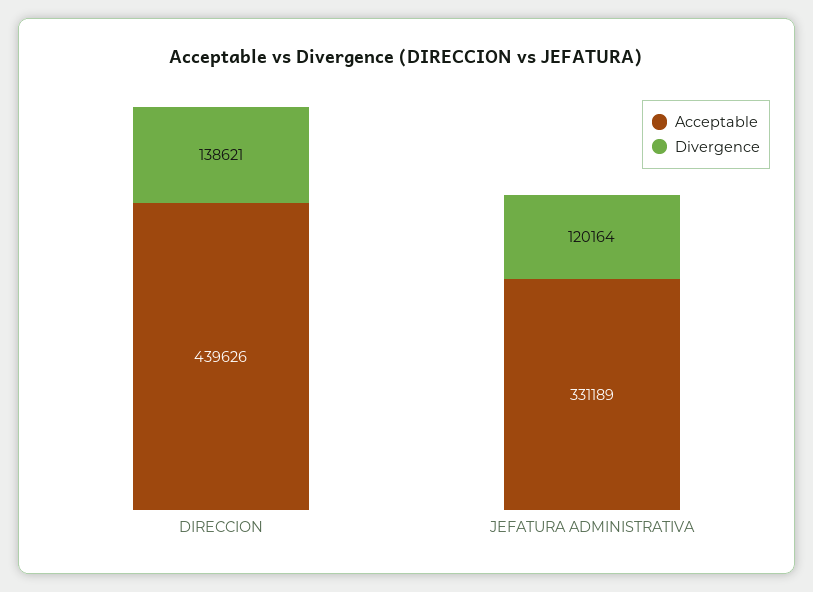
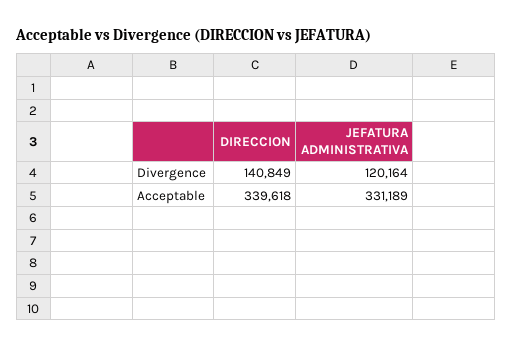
Acceptable, DIRECCION: 439626 -> 339618
Divergence, DIRECCION: 138621 -> 140849

